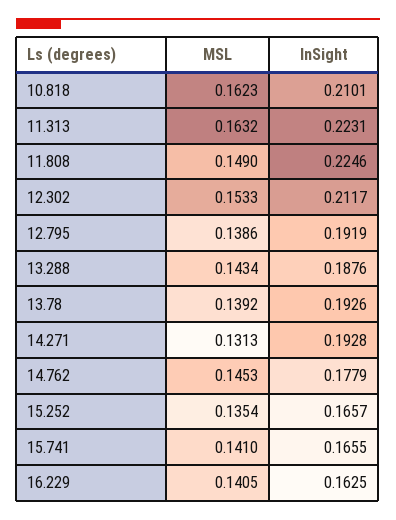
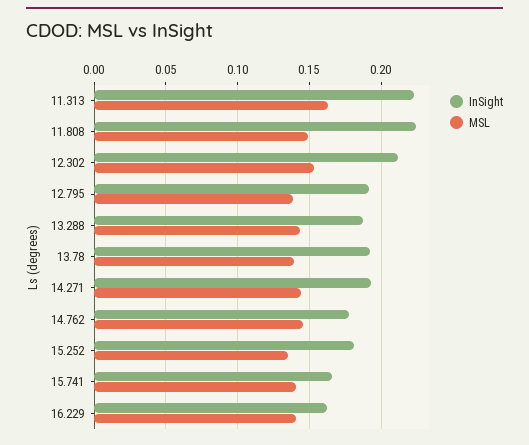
MSL, 10.818: 0.1623 -> none
InSight, 10.818: 0.2101 -> none
MSL, 14.271: 0.1313 -> 0.145
InSight, 15.252: 0.1657 -> 0.18

